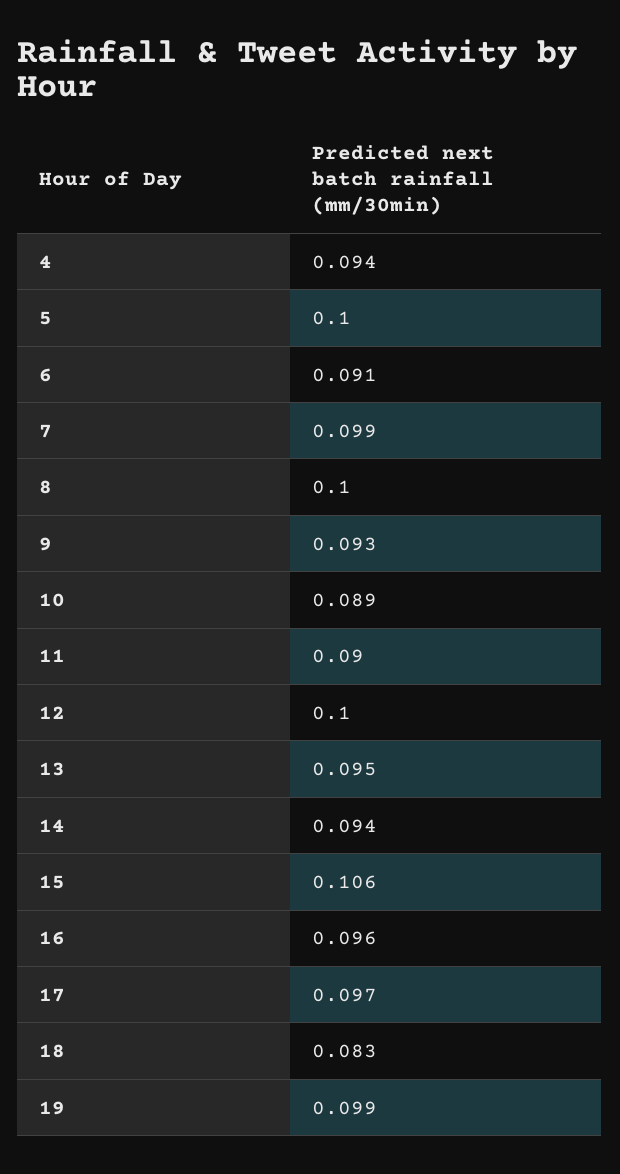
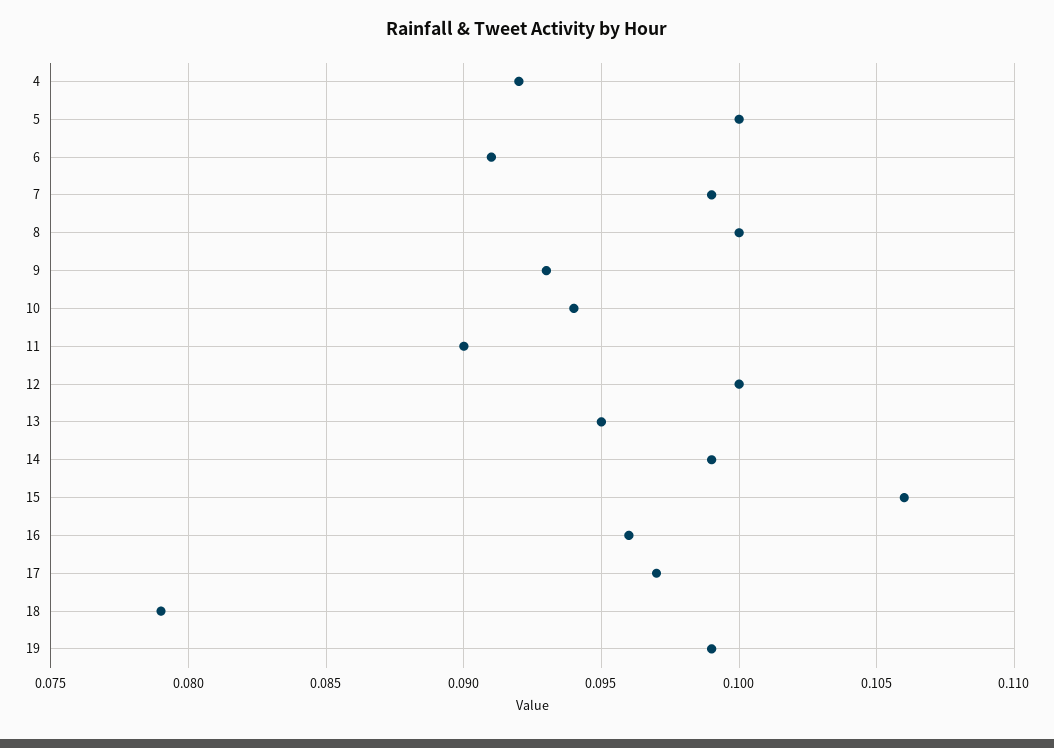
4: 0.094 -> 0.092
10: 0.089 -> 0.094
14: 0.094 -> 0.099
18: 0.083 -> 0.079

